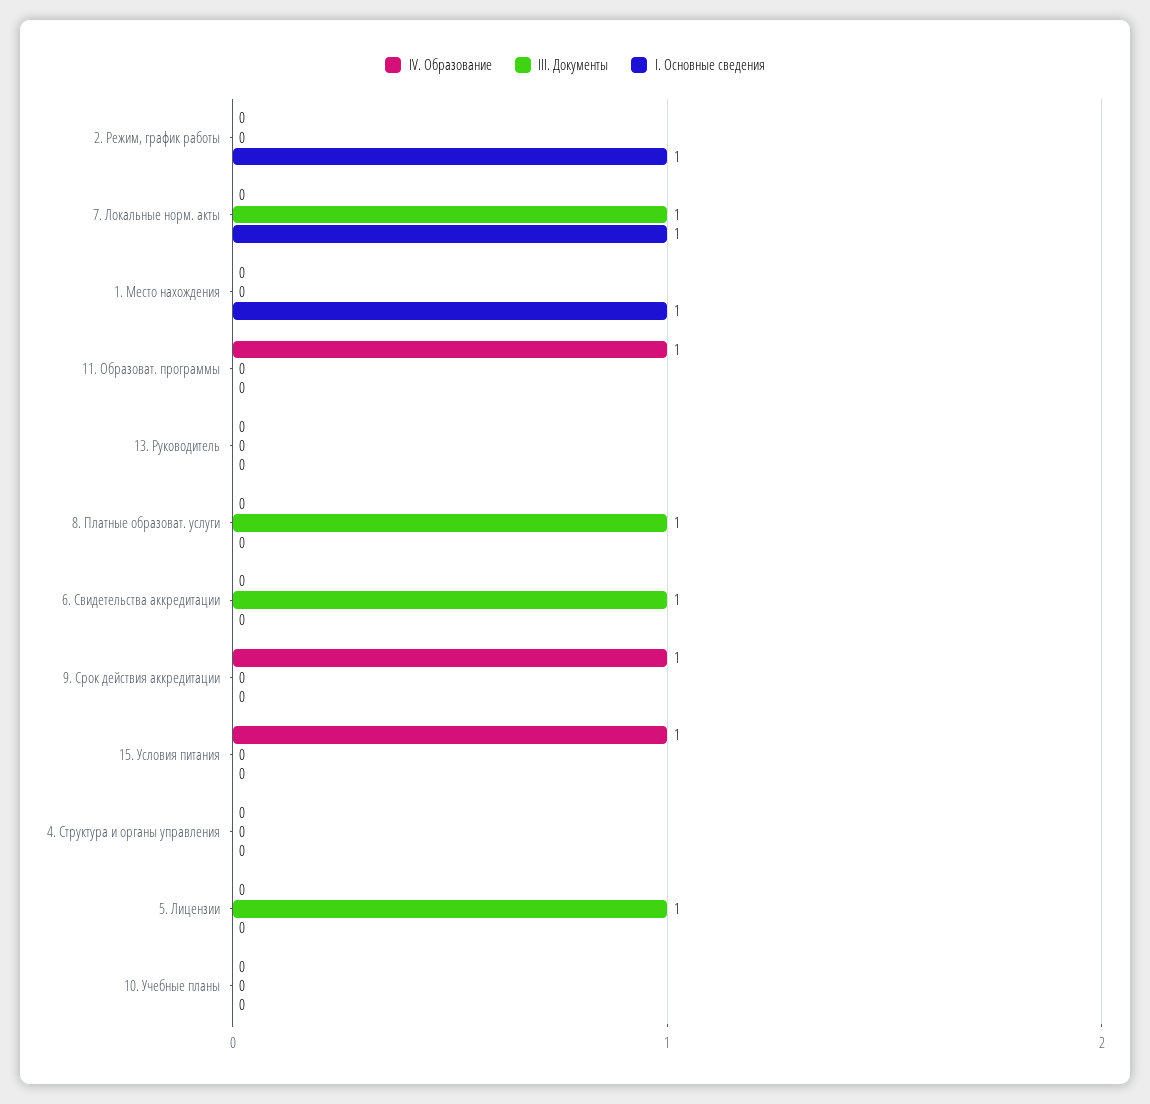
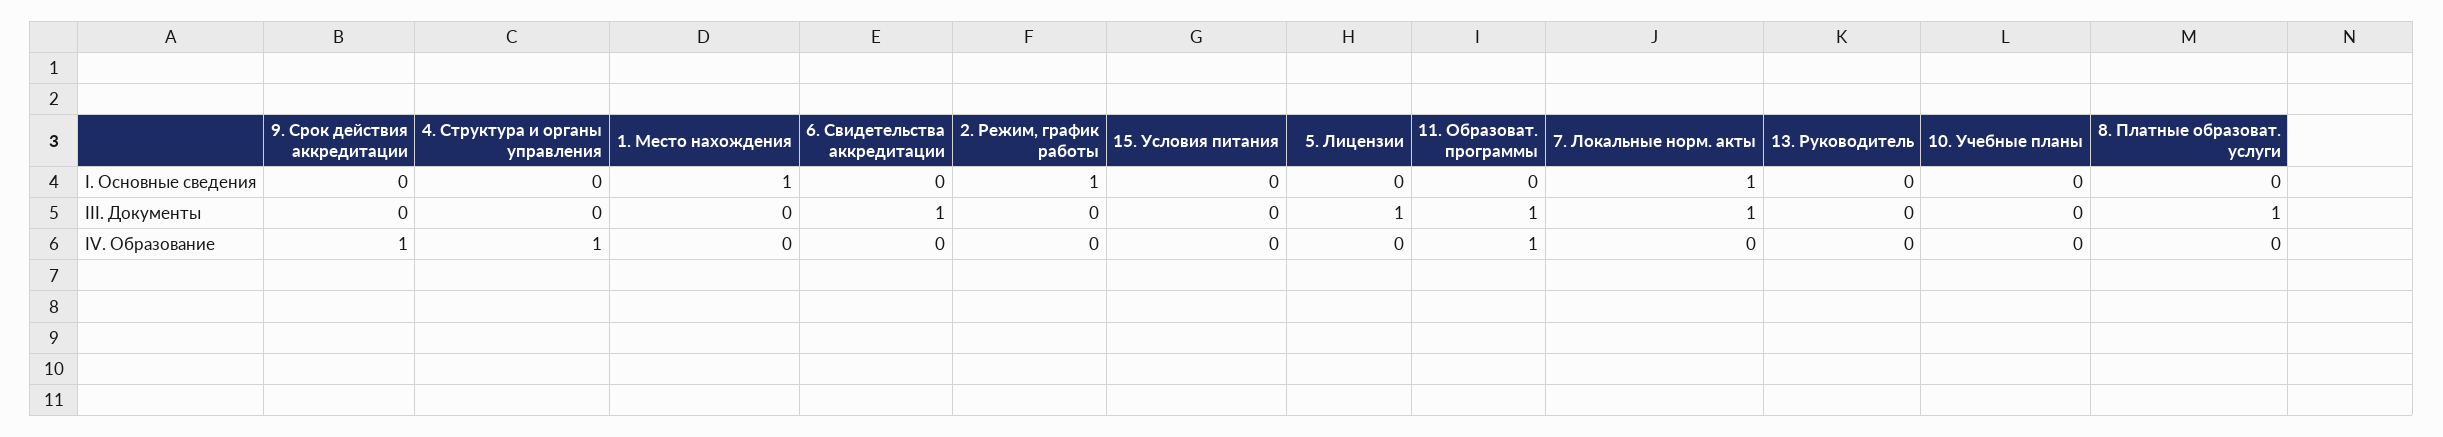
III. Документы, 11. Образоват. программы: 0 -> 1
IV. Образование, 15. Условия питания: 1 -> 0
IV. Образование, 4. Структура и органы управления: 0 -> 1

